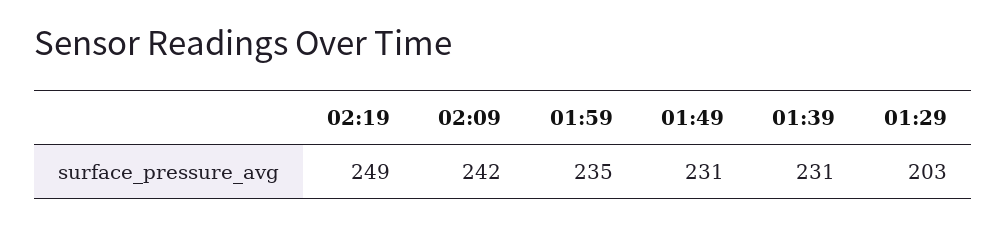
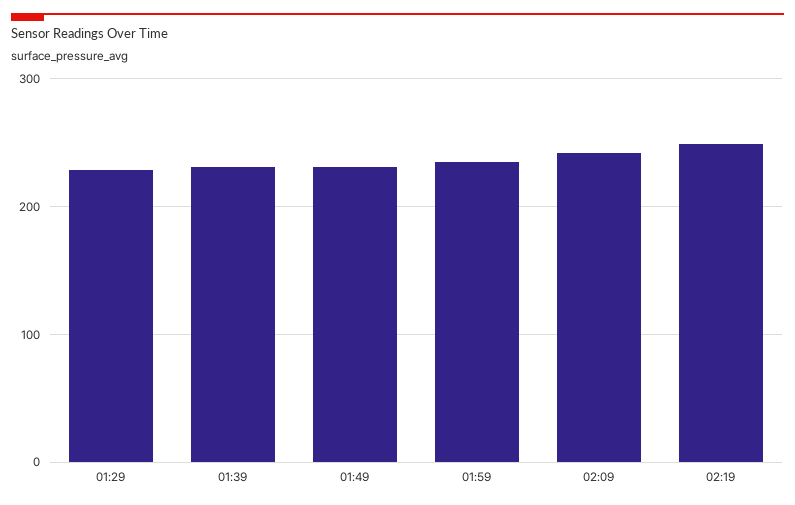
01:29: 203 -> 230

